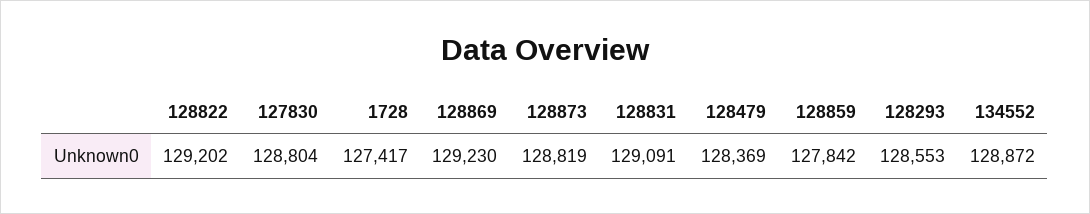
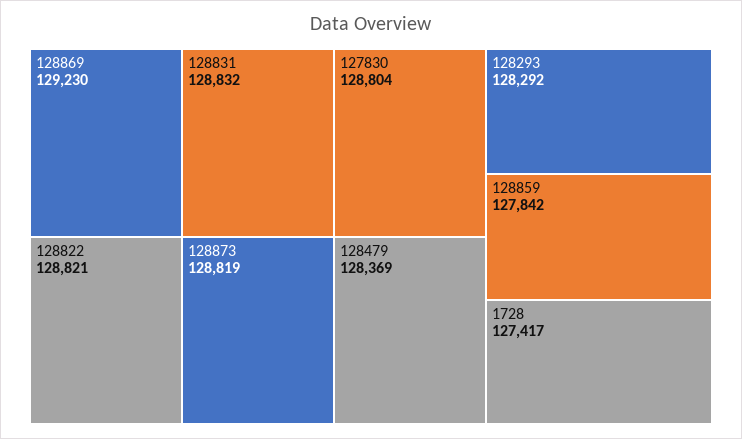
128822: 129202 -> 128821
128831: 129091 -> 128832
128293: 128553 -> 128292
134552: 128872 -> none

